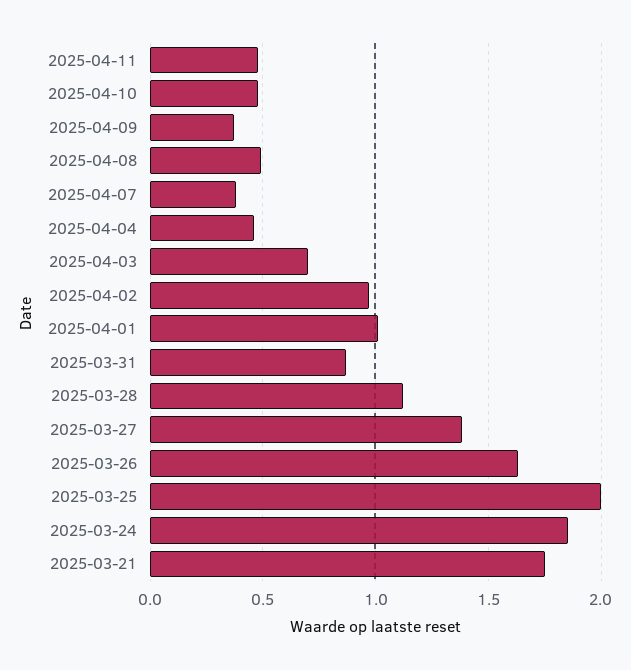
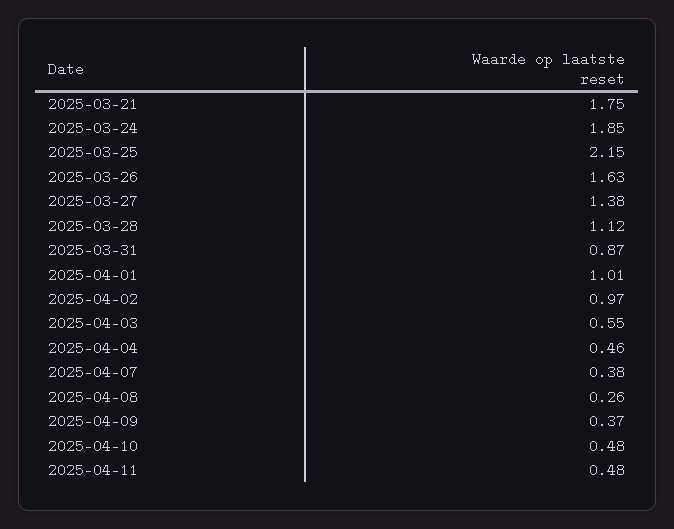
2025-04-08: 0.5 -> 0.26
2025-04-03: 0.7 -> 0.55
2025-03-25: 2 -> 2.15

